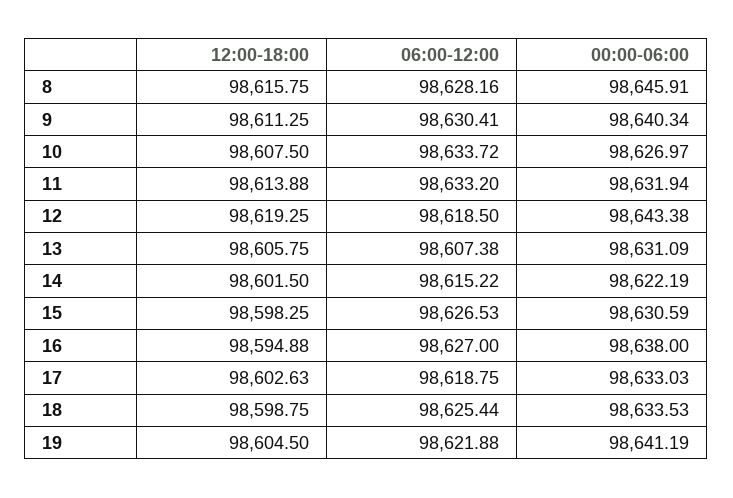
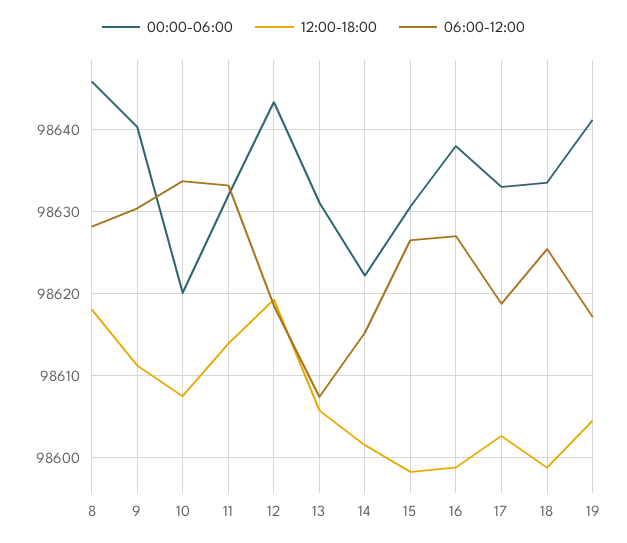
12:00-18:00, 8: 98615.75 -> 98618
00:00-06:00, 10: 98626.97 -> 98620
12:00-18:00, 16: 98594.88 -> 98599
06:00-12:00, 19: 98621.88 -> 98617

